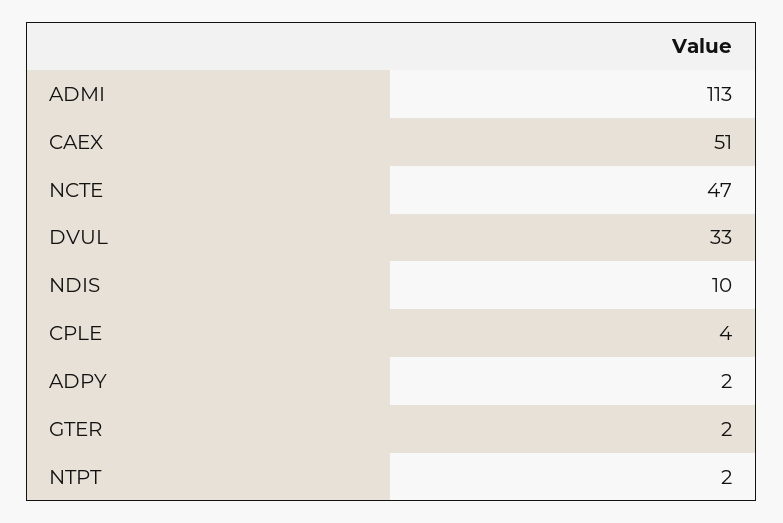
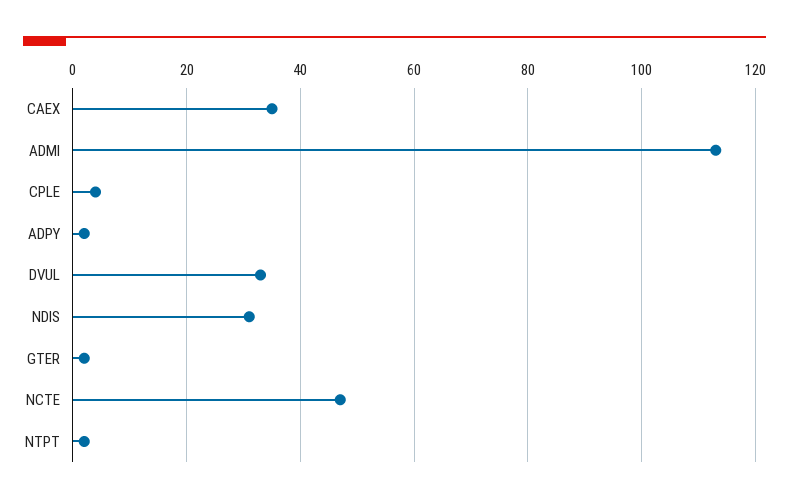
CAEX: 51 -> 35
NDIS: 10 -> 30

